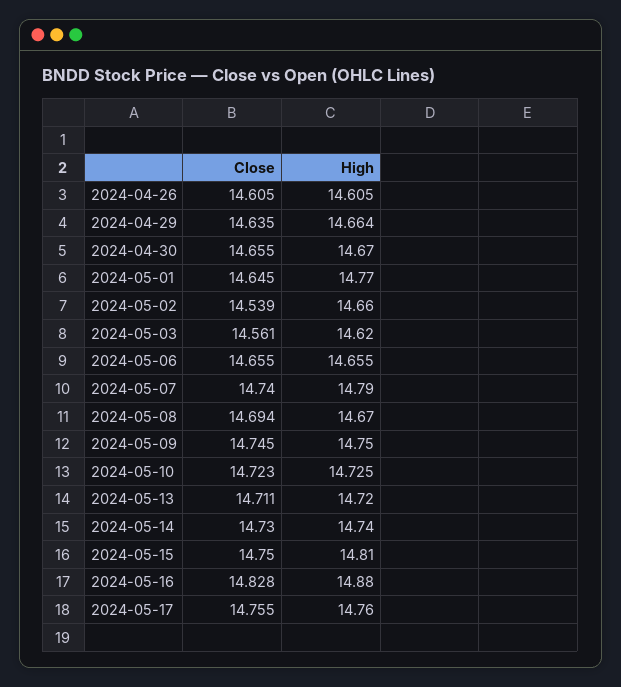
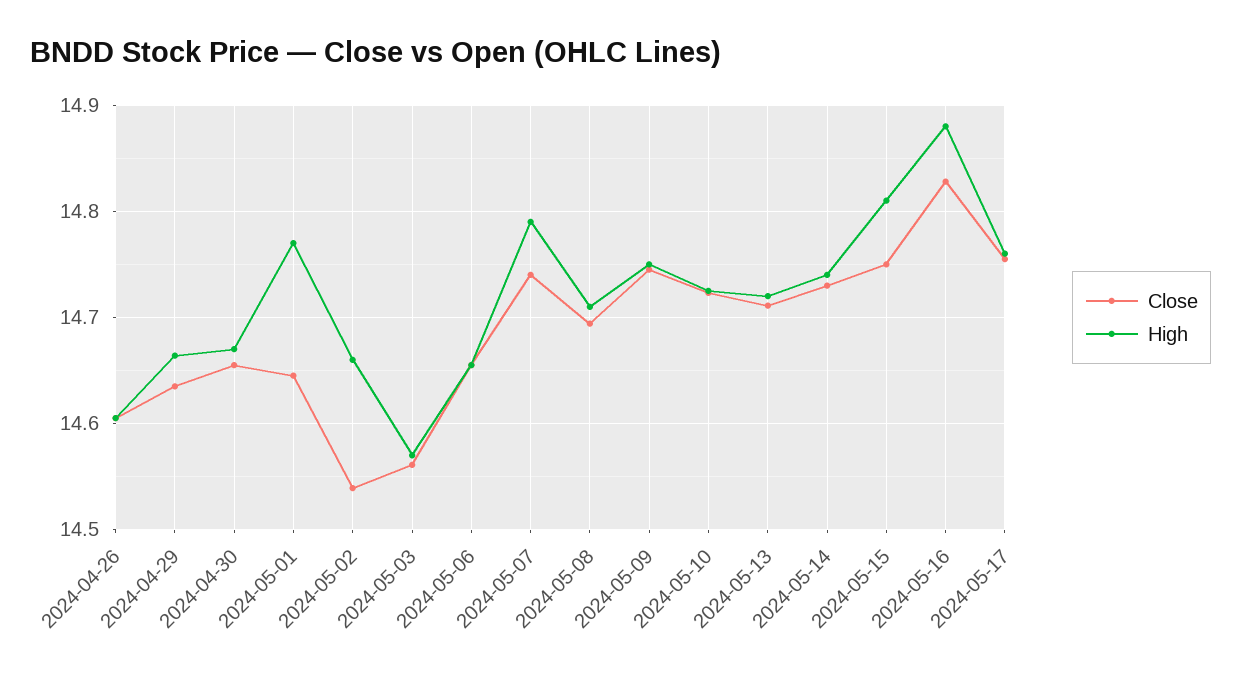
High, 2024-05-03: 14.62 -> 14.57
High, 2024-05-08: 14.67 -> 14.71

